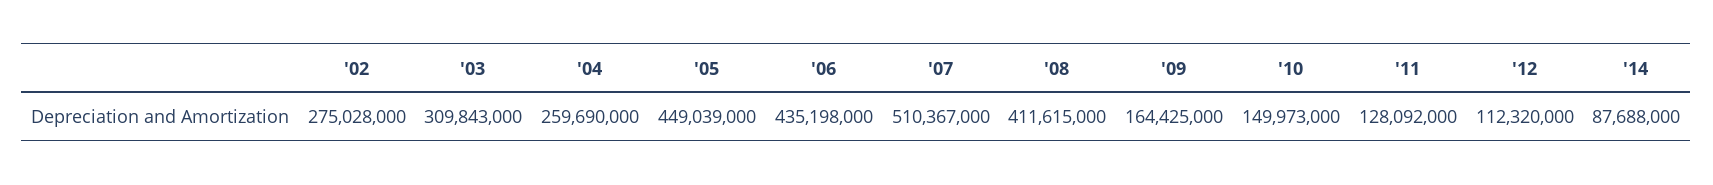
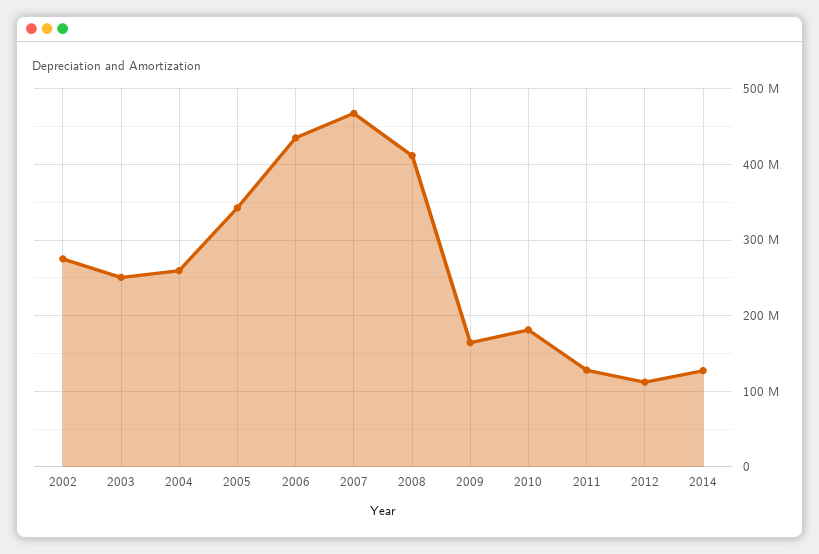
'03: 309843000 -> 250000000
'05: 449039000 -> 340000000
'07: 510367000 -> 470000000
'10: 149973000 -> 180000000
'14: 87688000 -> 130000000

